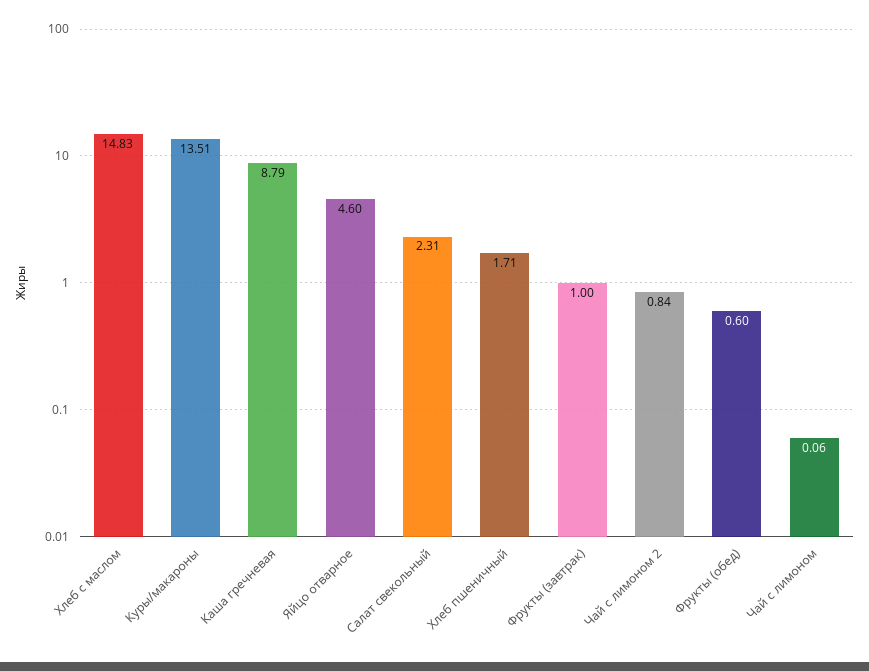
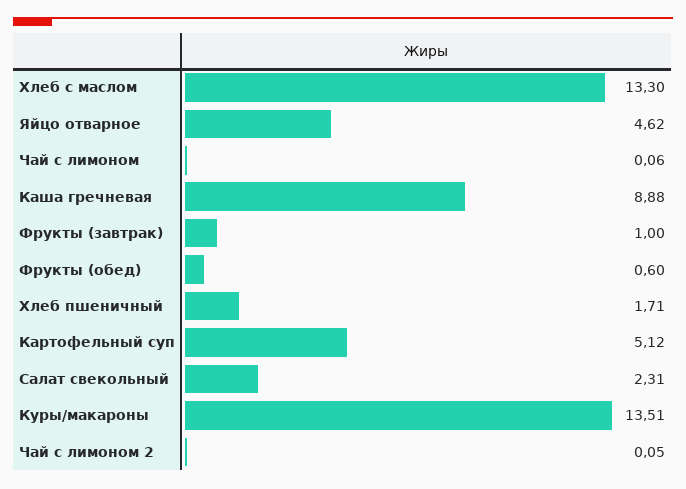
Хлеб с маслом: 14.83 -> 13.3
Каша гречневая: 8.79 -> 8.88
Яйцо отварное: 4.6 -> 4.62
Чай с лимоном 2: 0.84 -> 0.05
Картофельный суп: none -> 5.12

